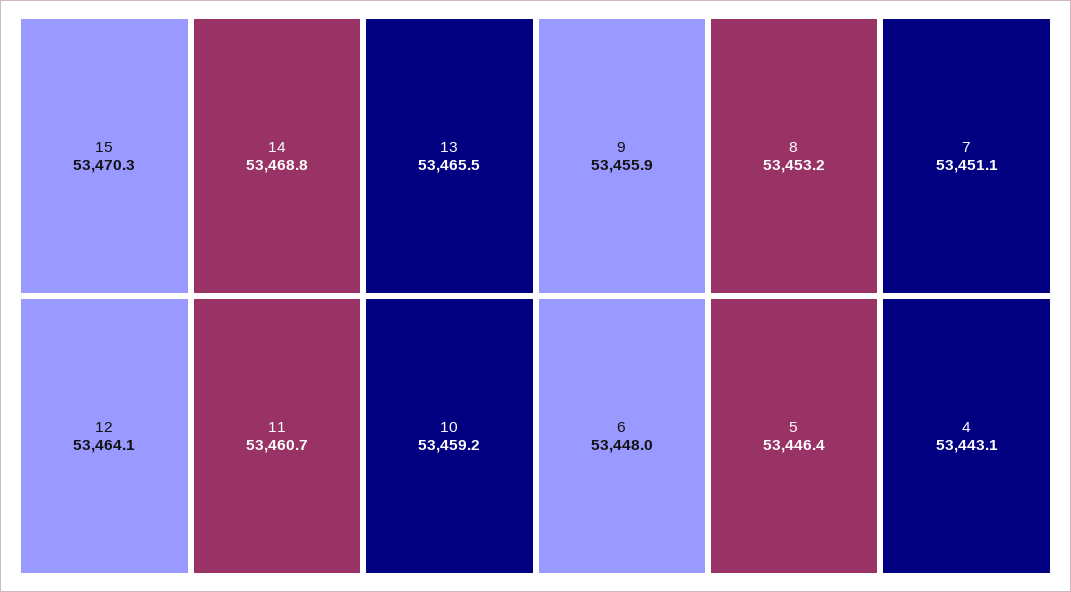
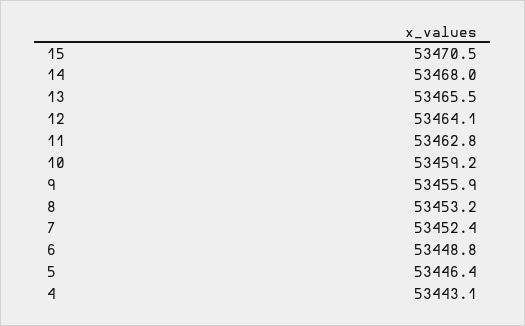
15: 53470.3 -> 53470.5
14: 53468.8 -> 53468
11: 53460.7 -> 53462.8
7: 53451.1 -> 53452.4
6: 53448 -> 53448.8

